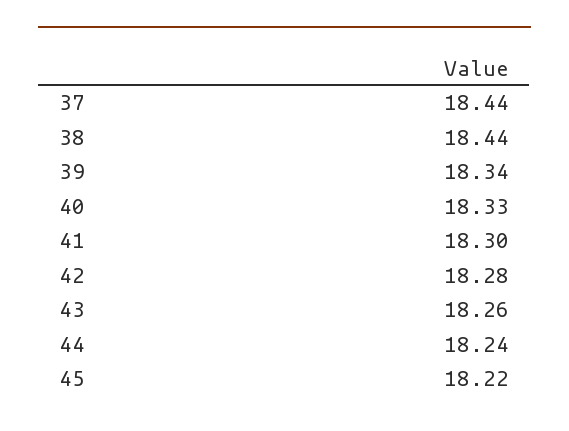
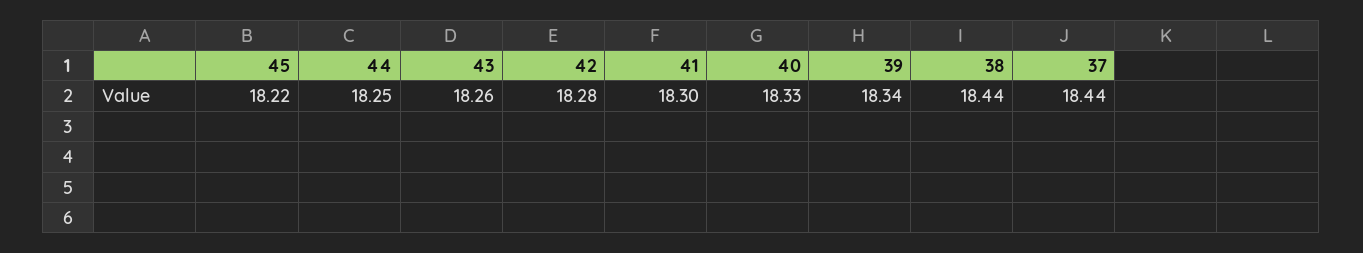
44: 18.24 -> 18.25

